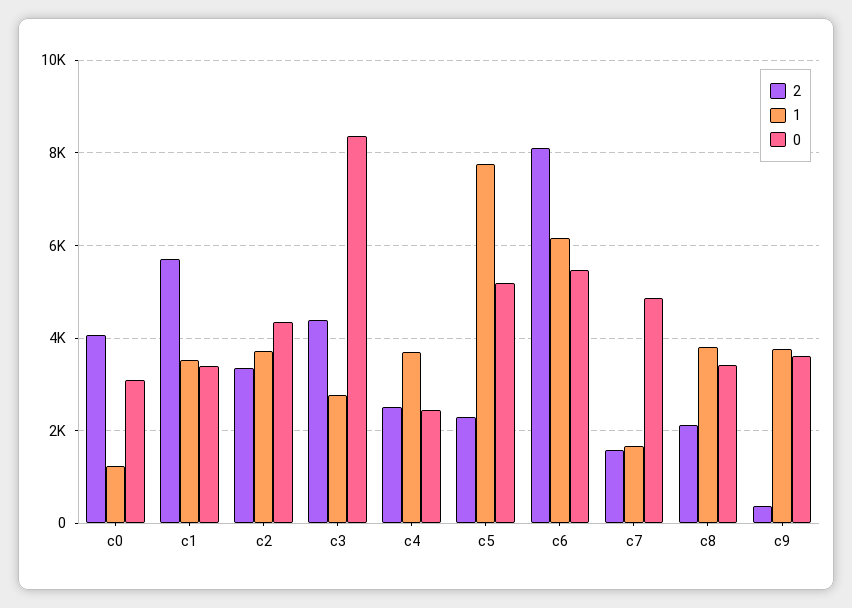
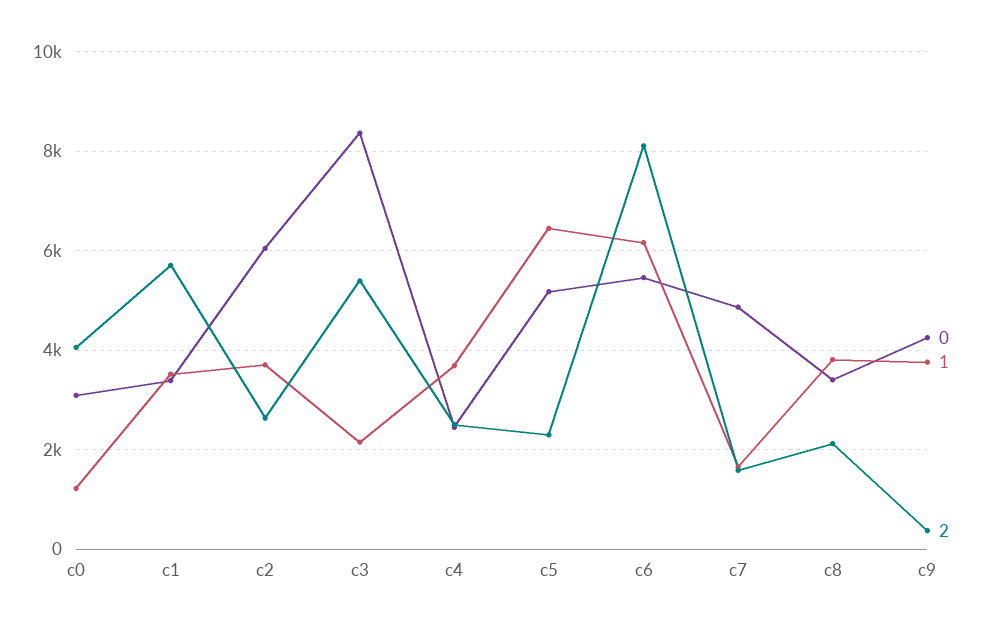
2, c2: 3400 -> 2600
0, c2: 4400 -> 6000
2, c3: 4400 -> 5400
1, c3: 2800 -> 2200
1, c5: 7800 -> 6400
0, c9: 3600 -> 4200

